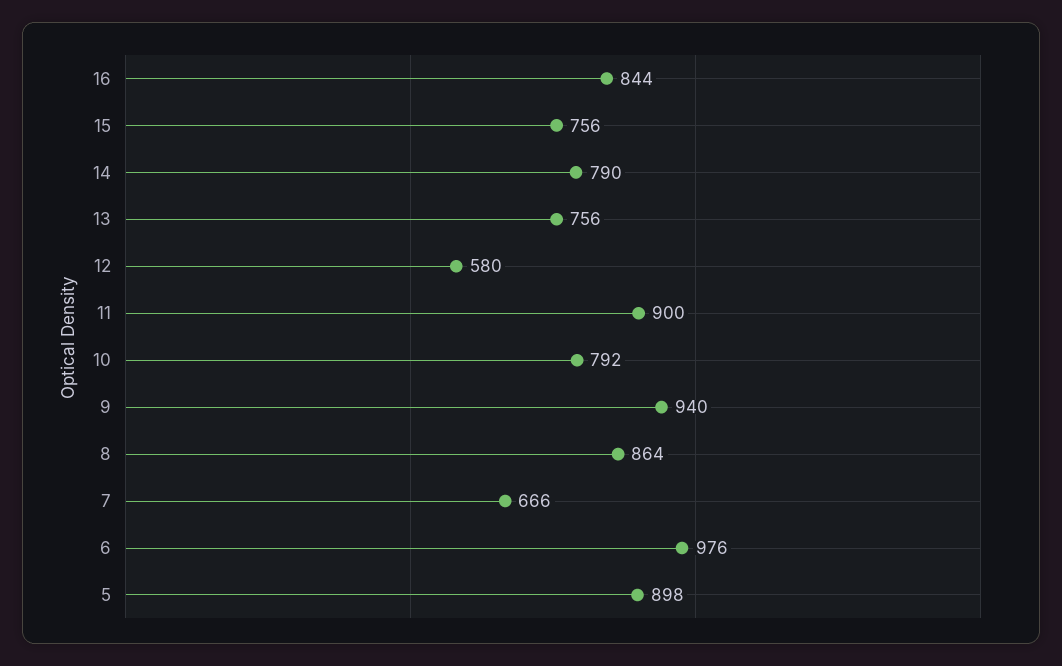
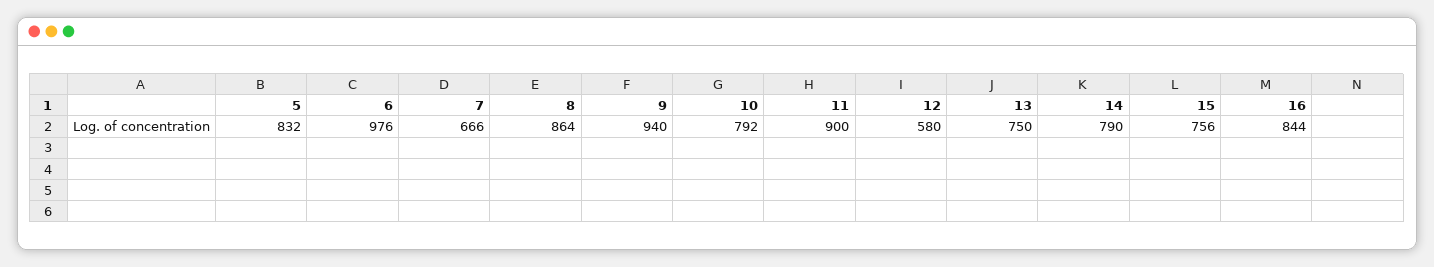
13: 756 -> 750
5: 898 -> 832

